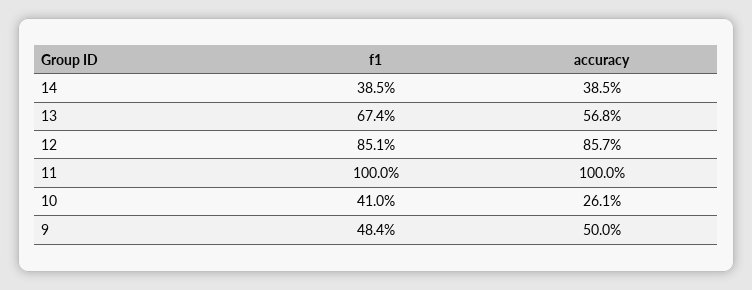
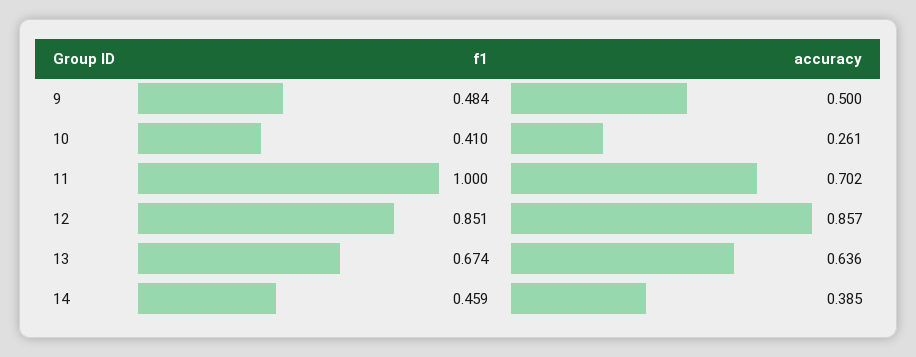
f1, 14: 0.385 -> 0.459
accuracy, 13: 0.568 -> 0.636
accuracy, 11: 1 -> 0.702

